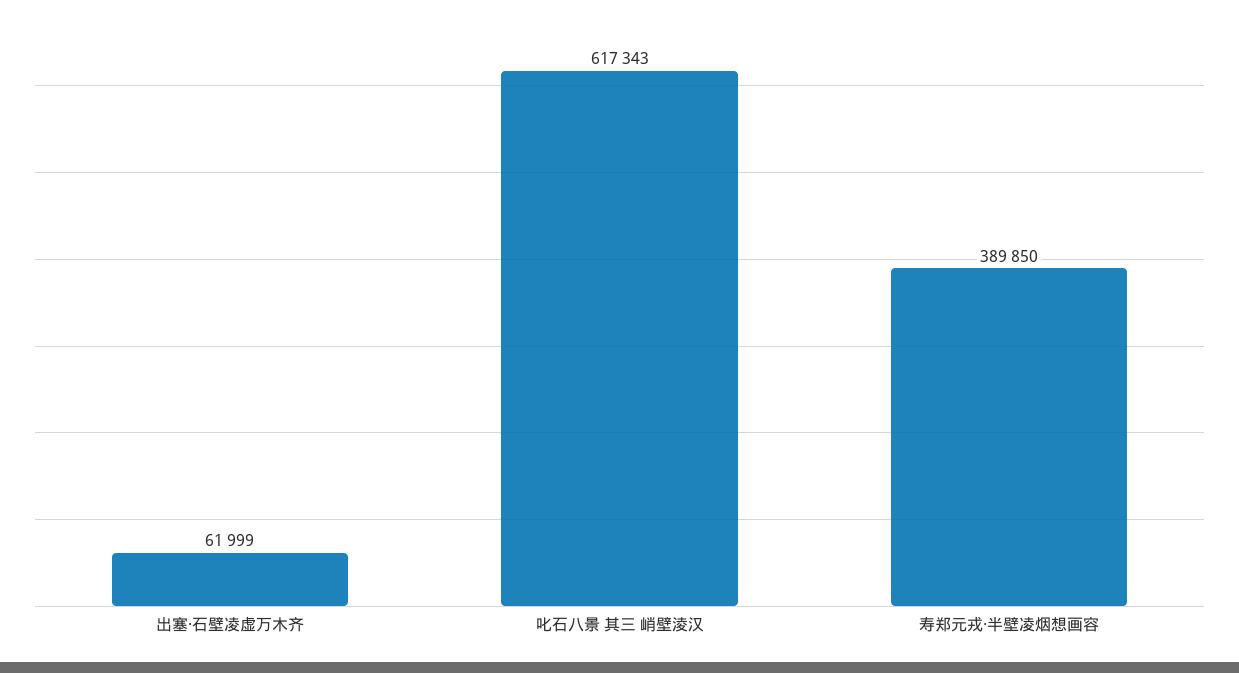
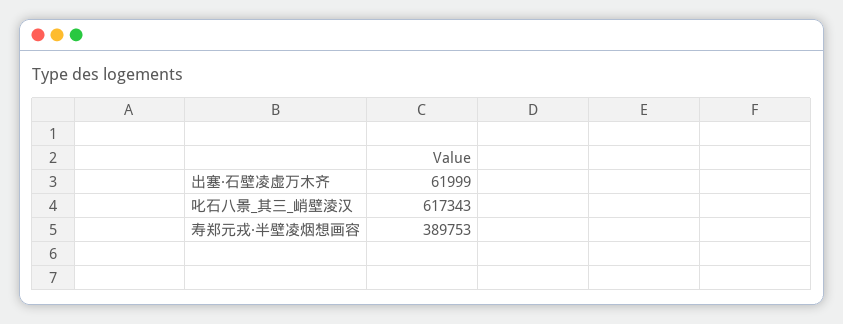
寿郑元戎·半壁凌烟想画容: 389850 -> 389753

